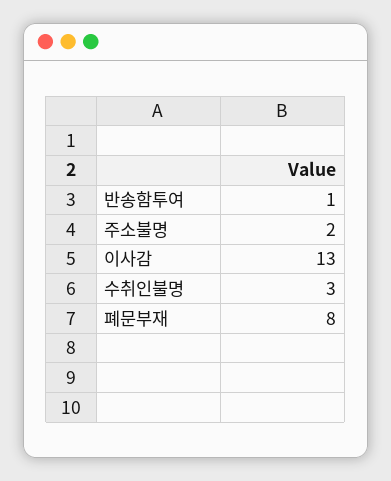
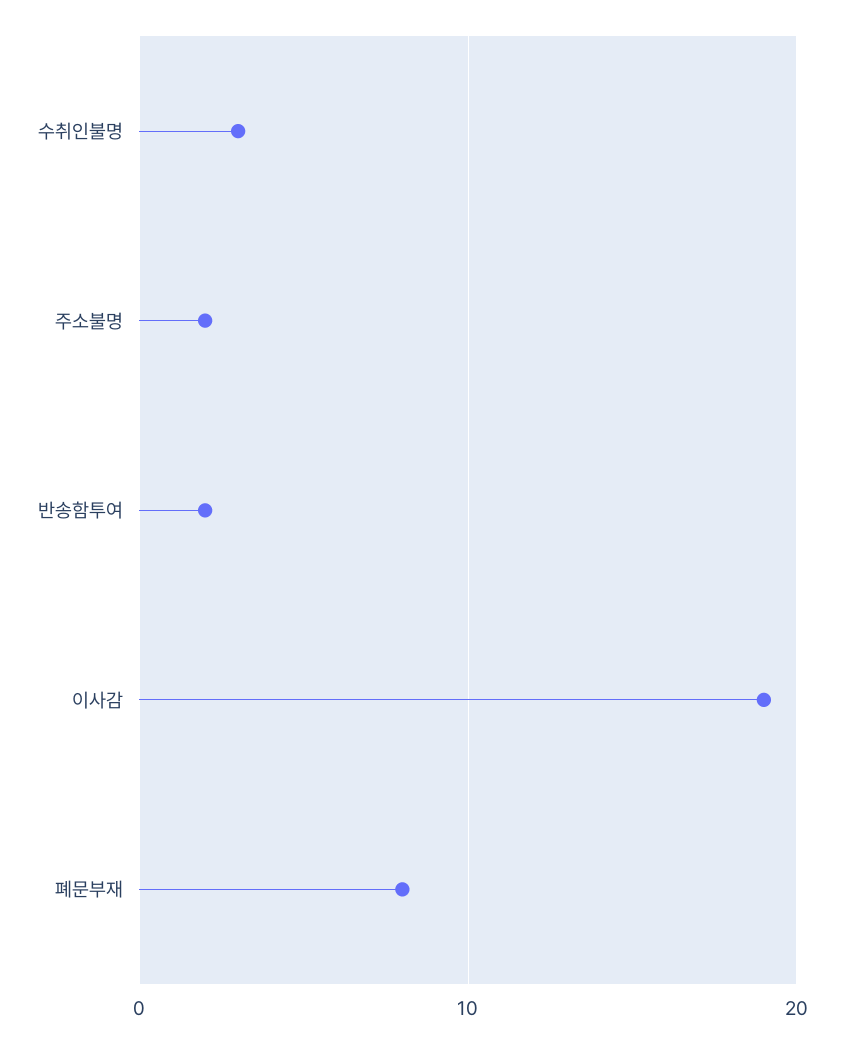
반송함투여: 1 -> 2
이사감: 13 -> 19

